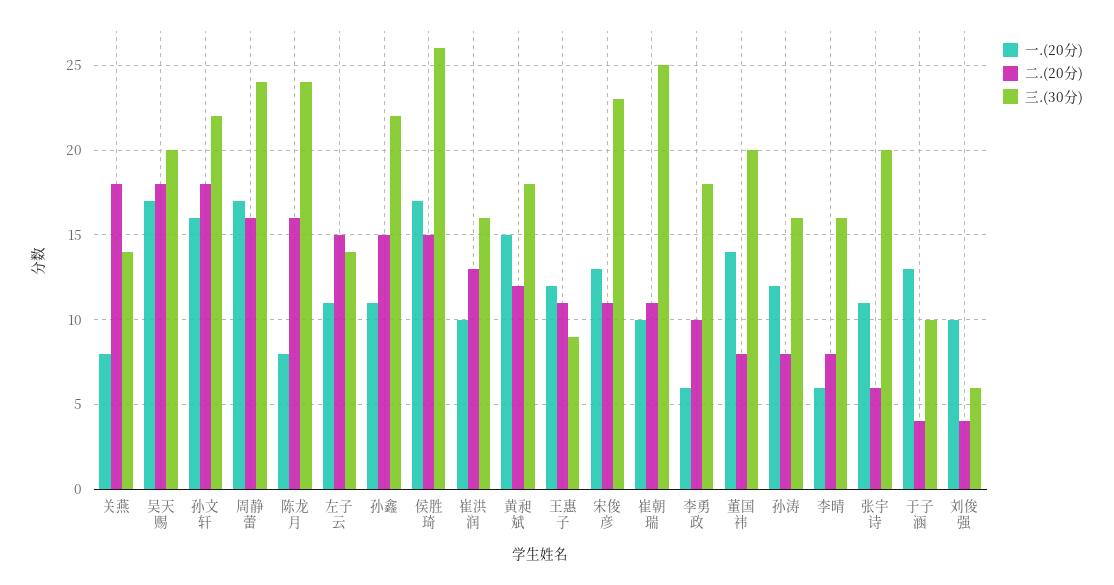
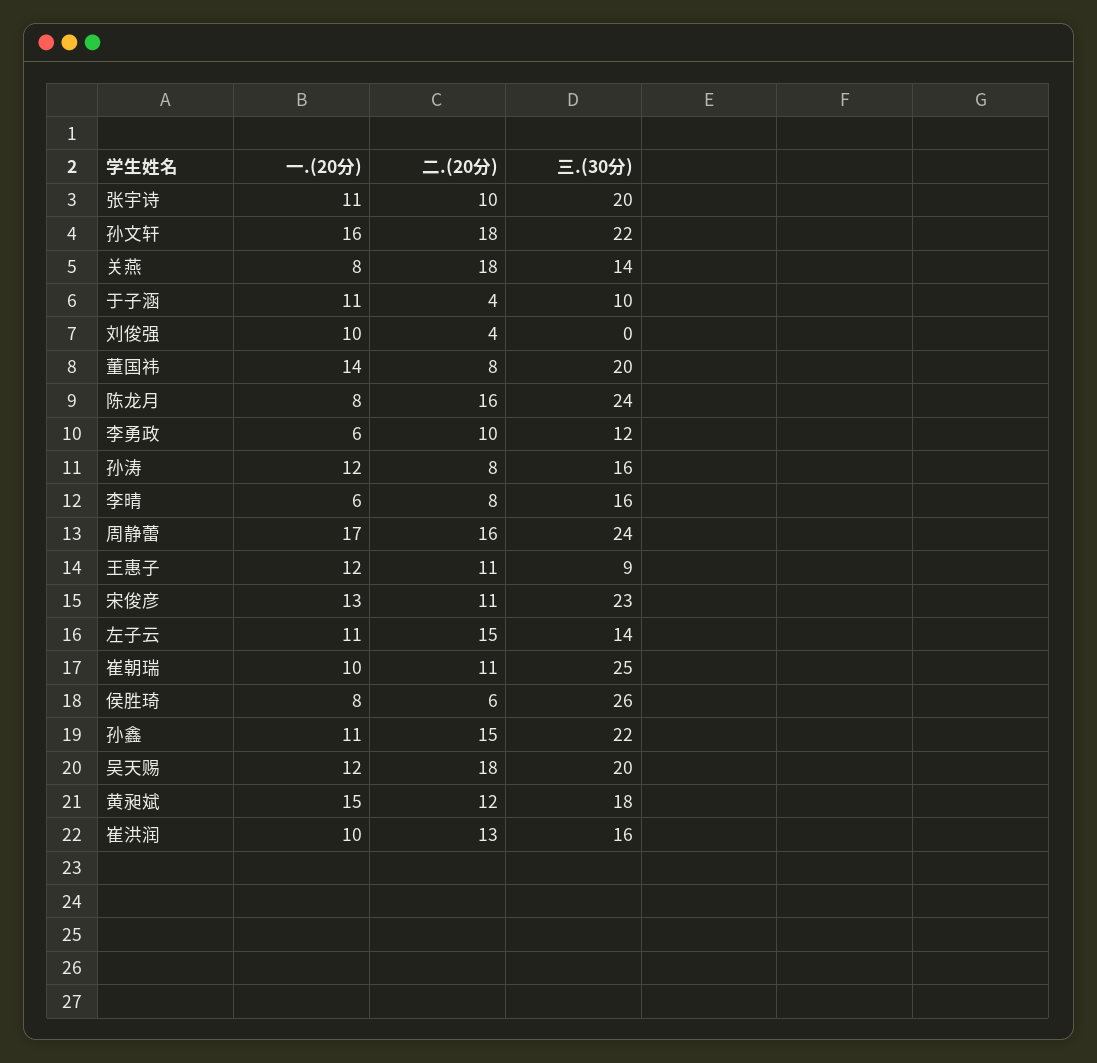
一.(20分), 吴天赐: 17 -> 12
一.(20分), 侯胜琦: 17 -> 8
二.(20分), 侯胜琦: 15 -> 6
三.(30分), 李勇政: 18 -> 12
二.(20分), 张宇诗: 6 -> 10
一.(20分), 于子涵: 13 -> 11
三.(30分), 刘俊强: 6 -> 0

